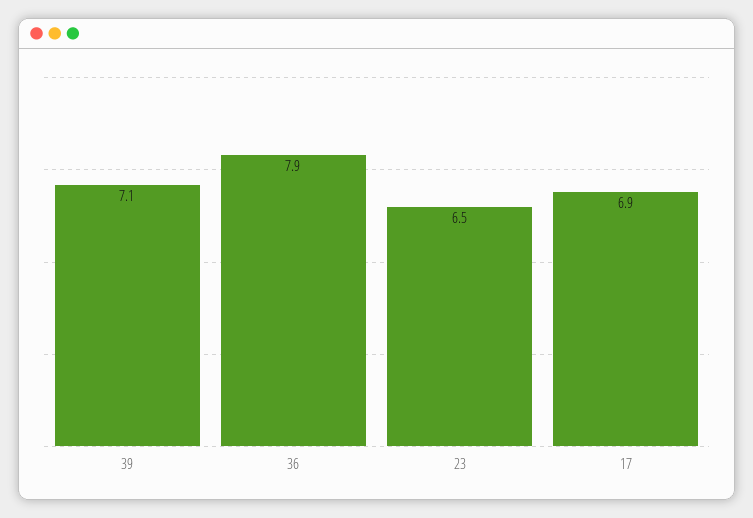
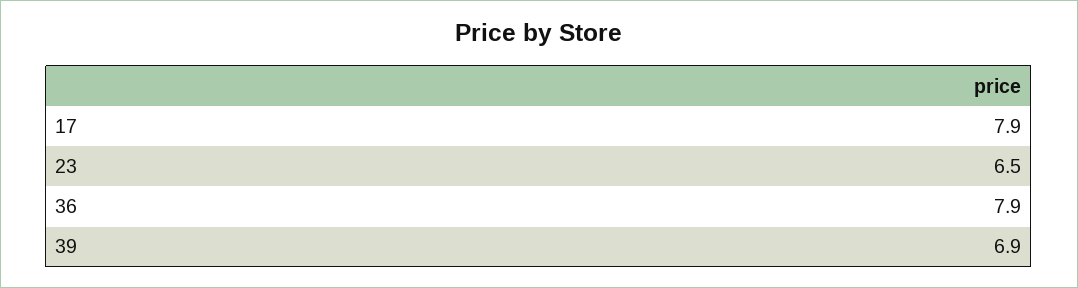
39: 7.1 -> 6.9
17: 6.9 -> 7.9

